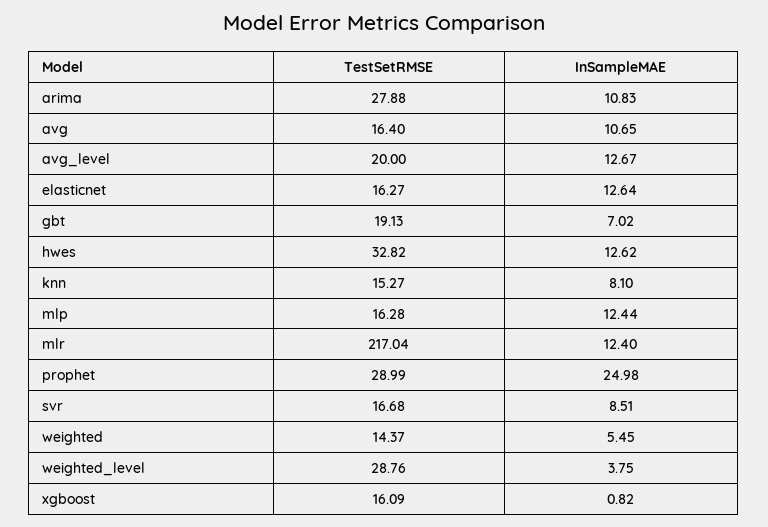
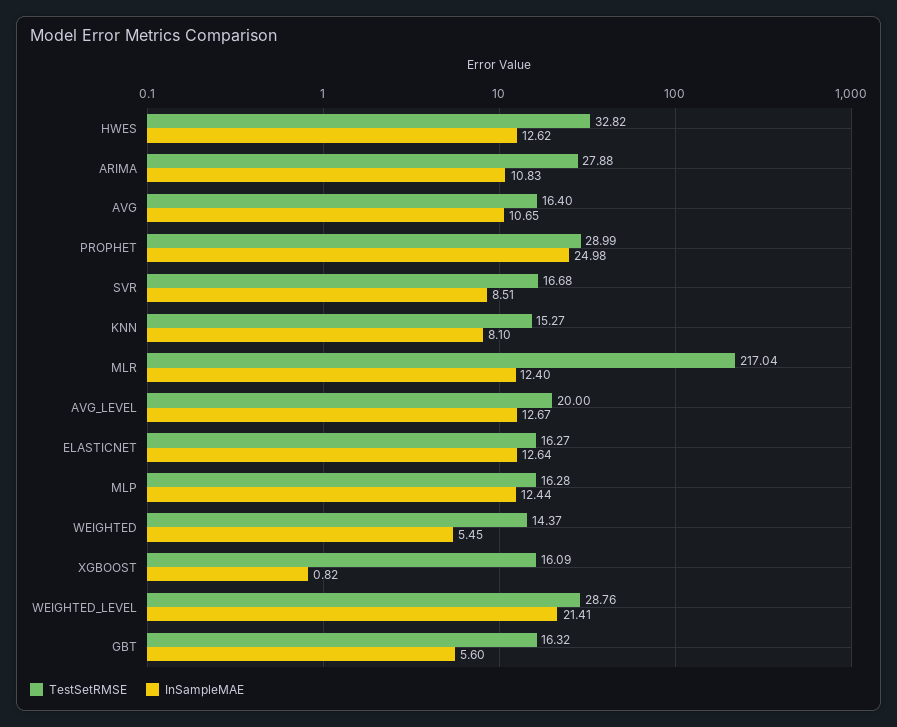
TestSetRMSE, gbt: 19.13 -> 16.32
InSampleMAE, gbt: 7.02 -> 5.6
InSampleMAE, weighted_level: 3.75 -> 21.41

